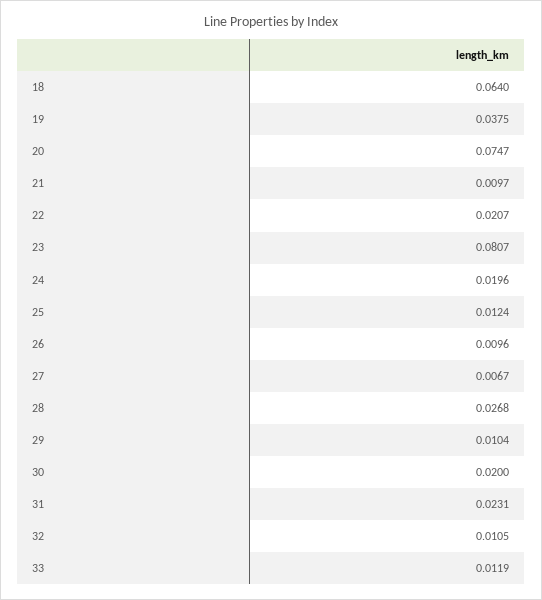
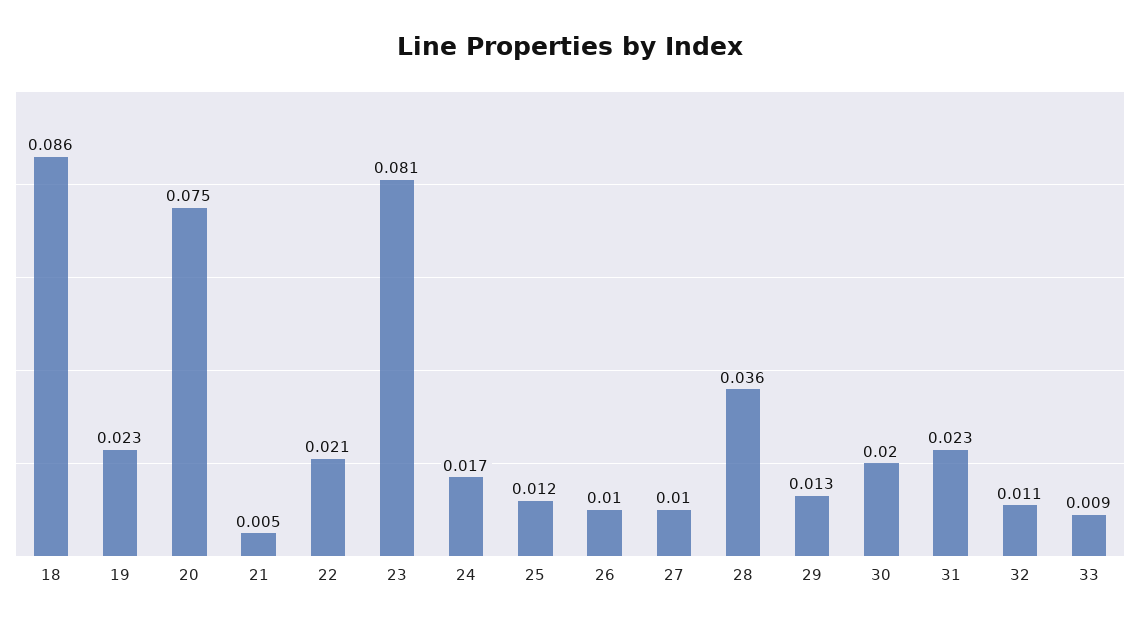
18: 0.064 -> 0.086
19: 0.0375 -> 0.023
21: 0.0097 -> 0.005
24: 0.0196 -> 0.017
27: 0.0067 -> 0.01
28: 0.0268 -> 0.036
29: 0.0104 -> 0.013
33: 0.0119 -> 0.009

